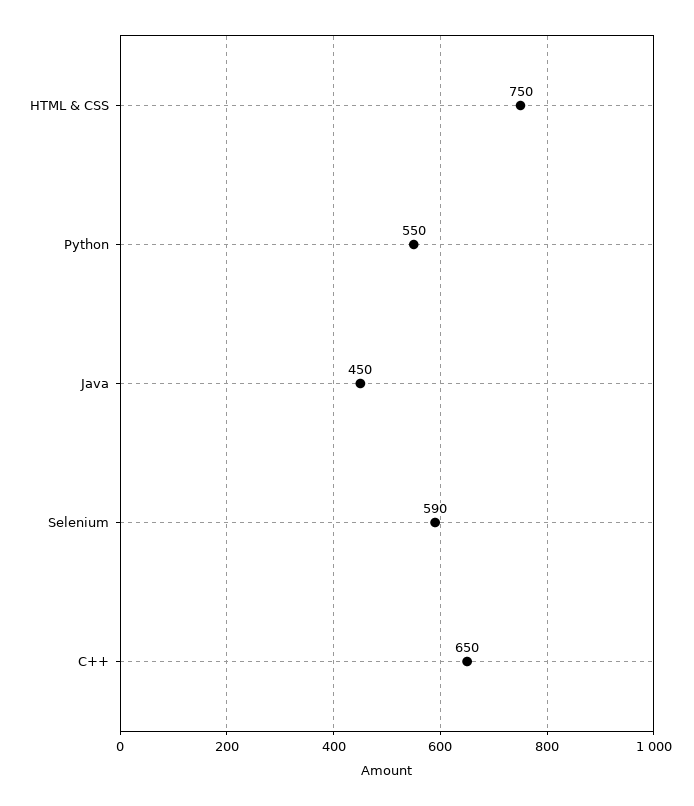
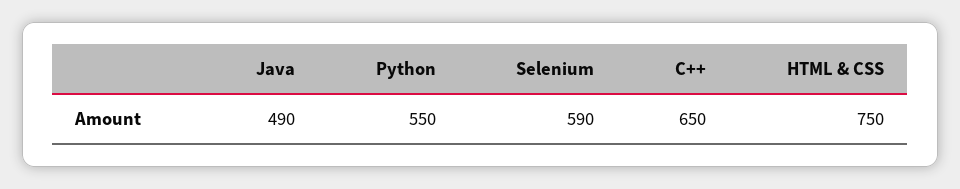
Java: 450 -> 490

